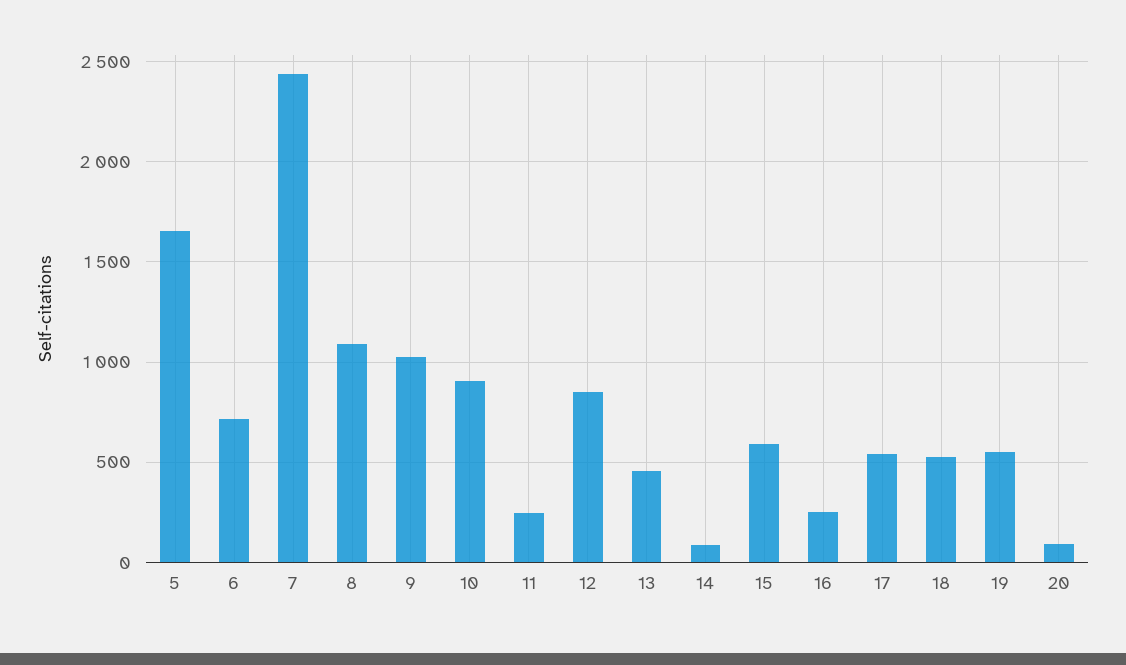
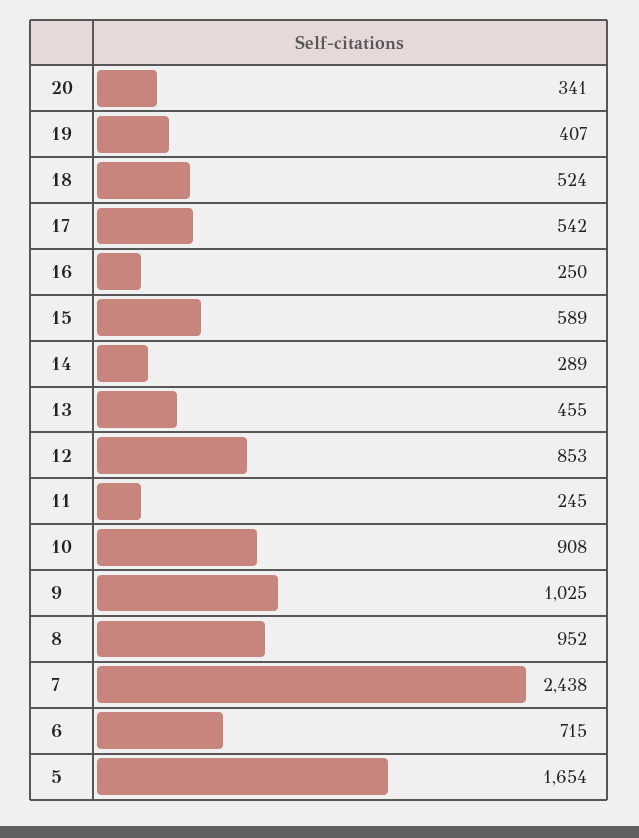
8: 1100 -> 952
14: 100 -> 289
19: 550 -> 407
20: 100 -> 341

